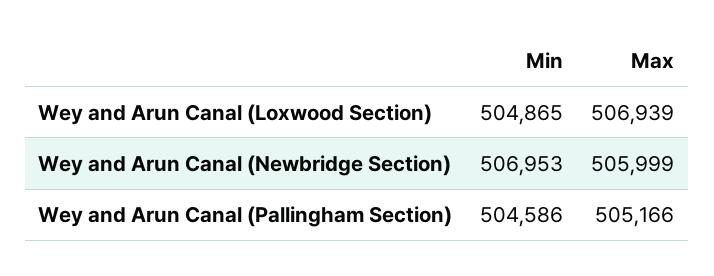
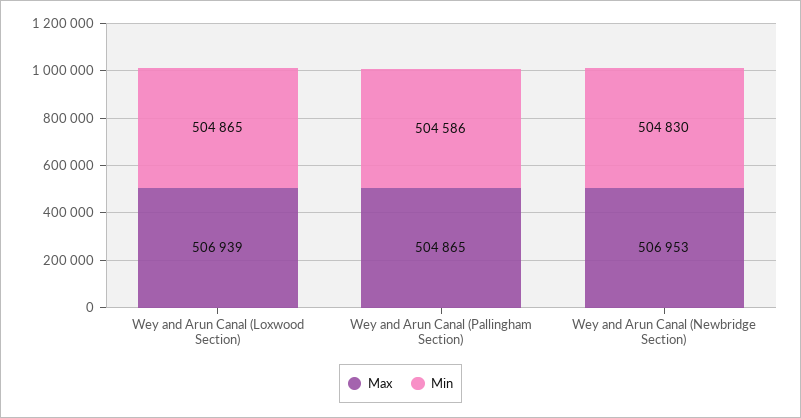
Min, Wey and Arun Canal (Newbridge Section): 506953 -> 504830
Max, Wey and Arun Canal (Newbridge Section): 505999 -> 506953
Max, Wey and Arun Canal (Pallingham Section): 505166 -> 504865

